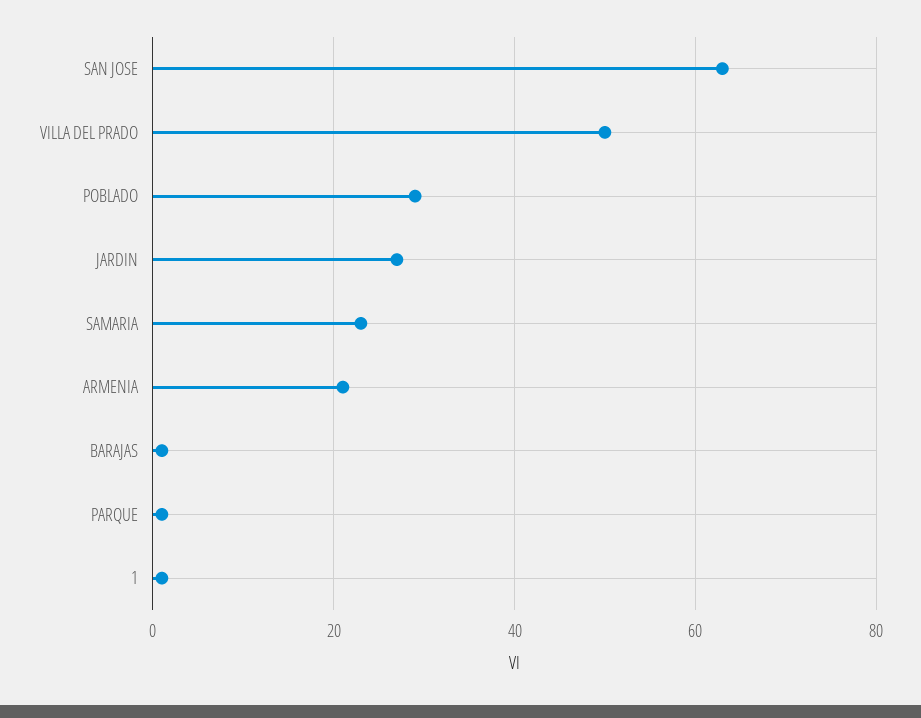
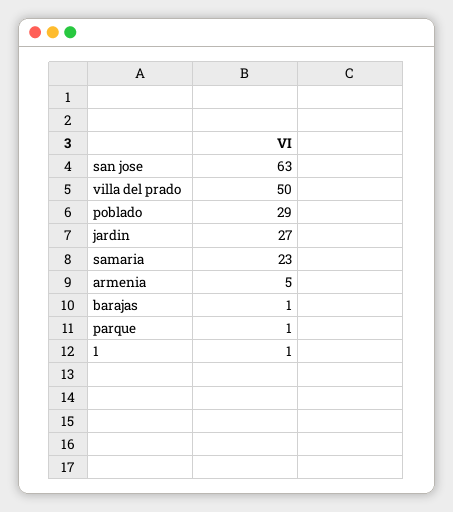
ARMENIA: 20 -> 5

